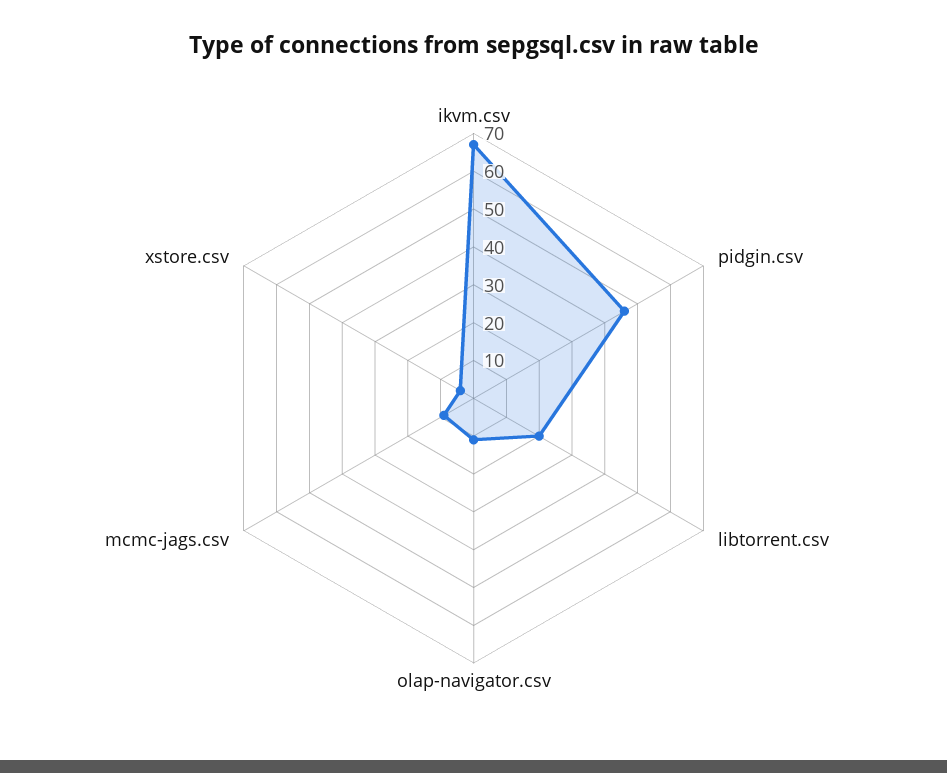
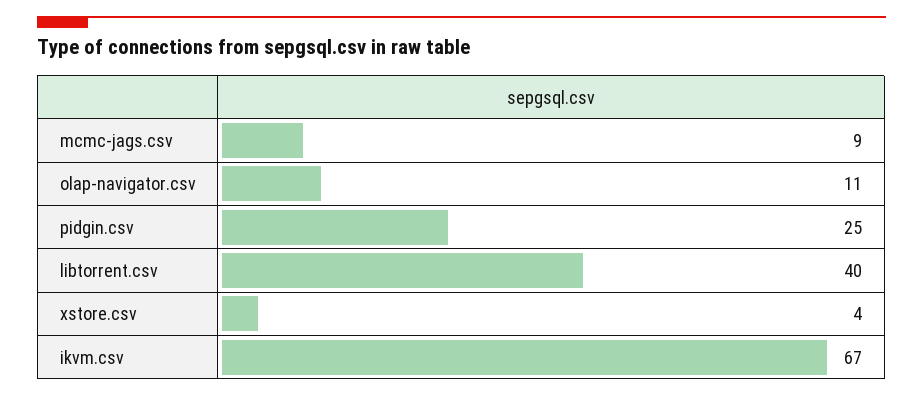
pidgin.csv: 45 -> 25
libtorrent.csv: 20 -> 40

